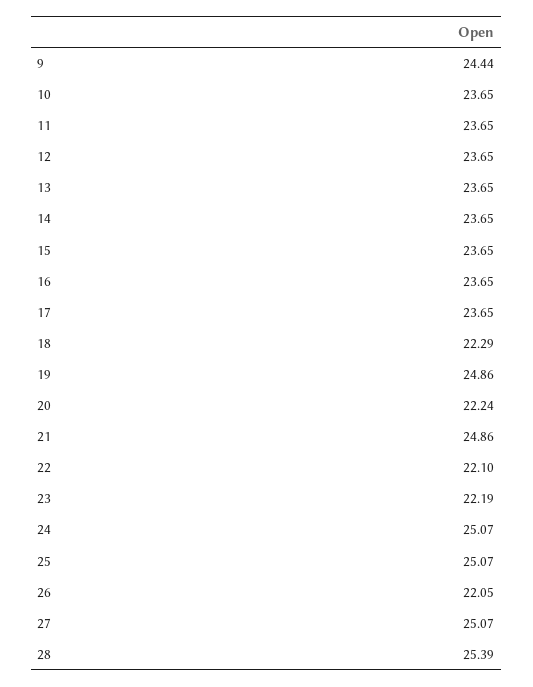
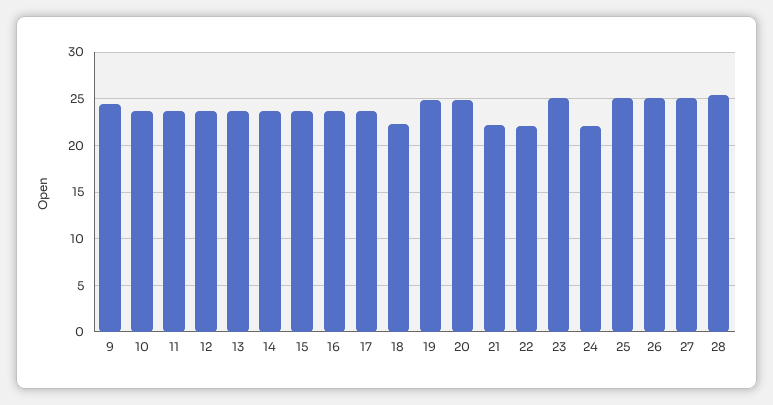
20: 22.24 -> 25
21: 24.86 -> 22
23: 22.19 -> 25
24: 25.07 -> 22
26: 22.05 -> 25

